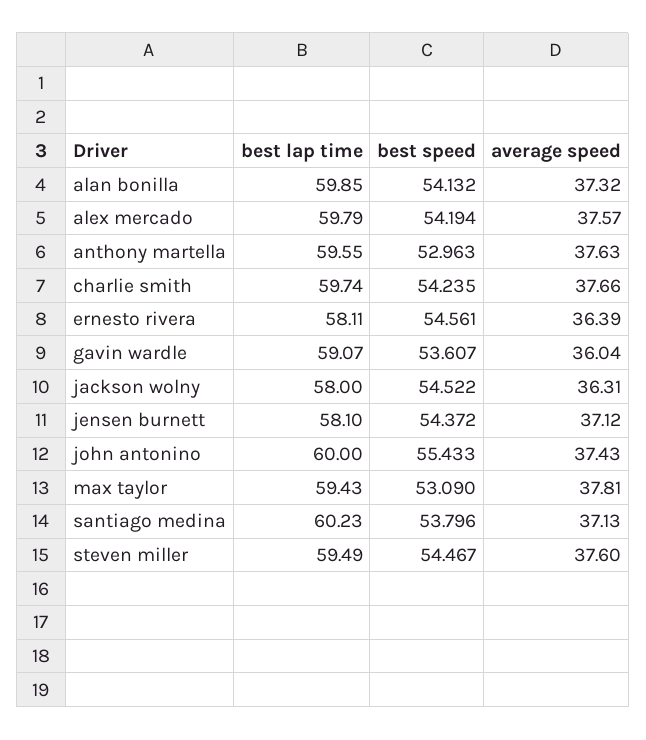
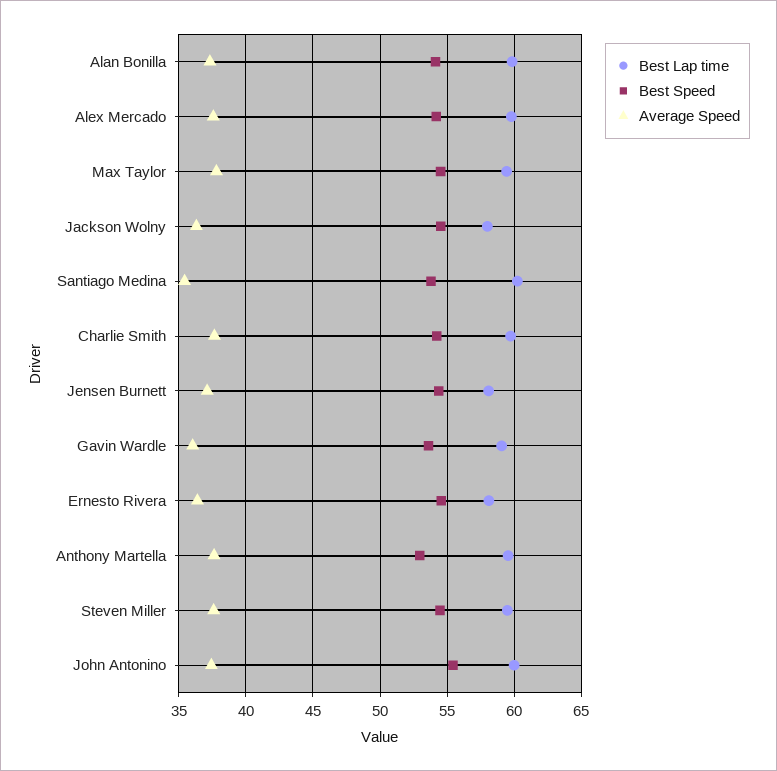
best speed, max taylor: 53.09 -> 54.5
average speed, santiago medina: 37.13 -> 35.5

